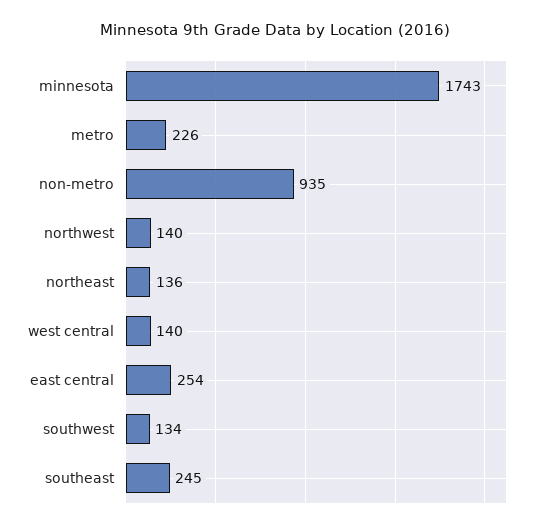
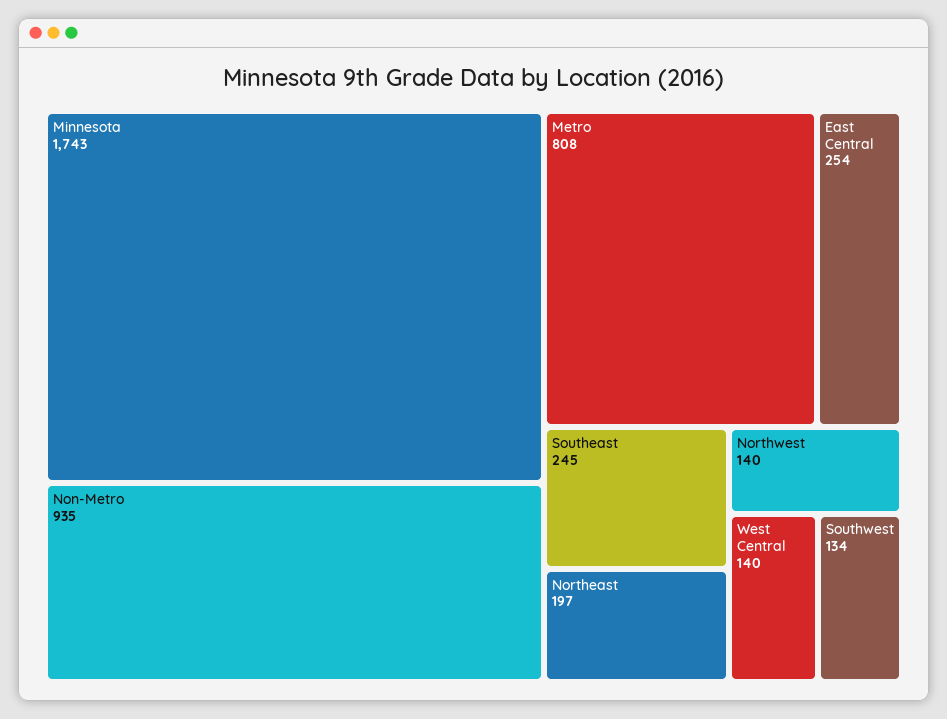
metro: 226 -> 808
northeast: 136 -> 197

